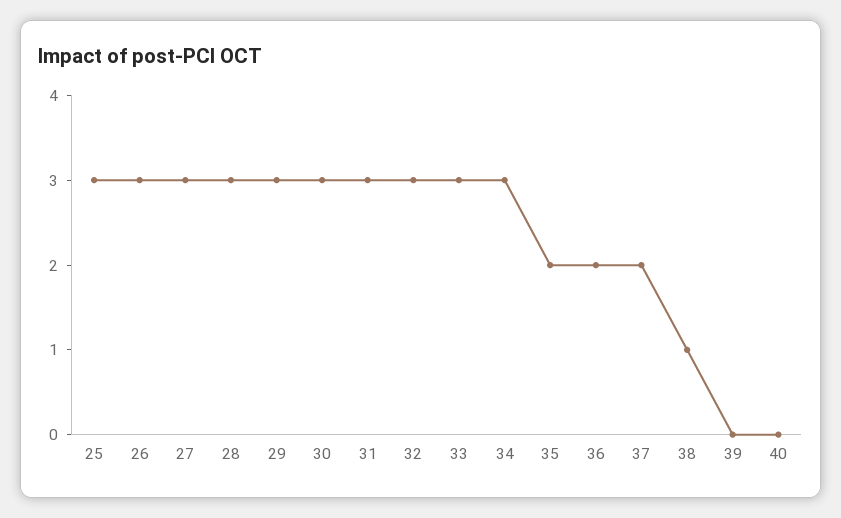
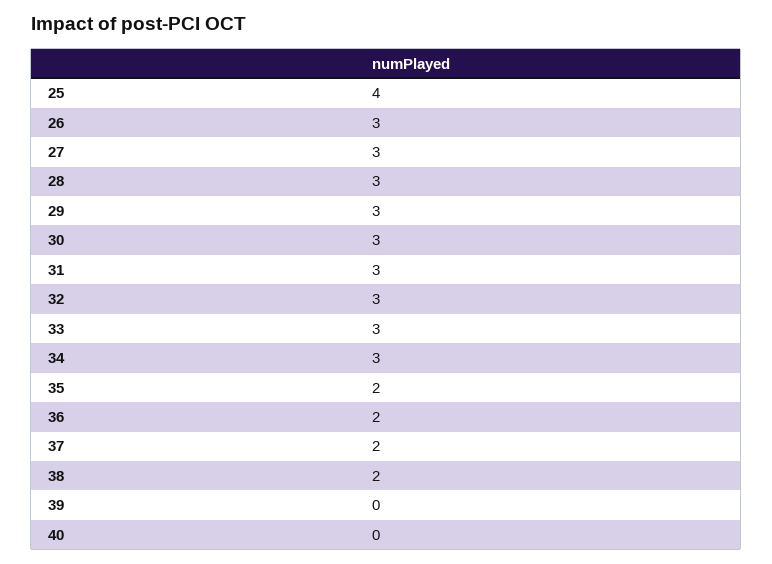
25: 3 -> 4
38: 1 -> 2

